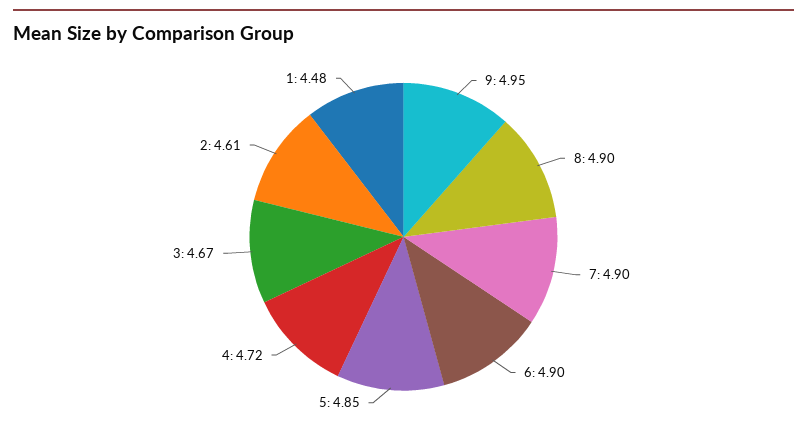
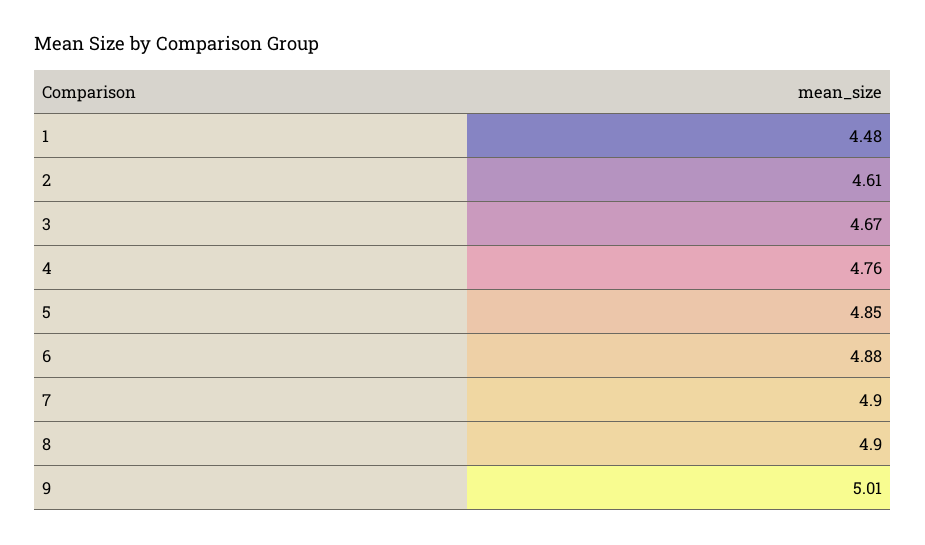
9: 4.95 -> 5.01
6: 4.9 -> 4.88
4: 4.72 -> 4.76

